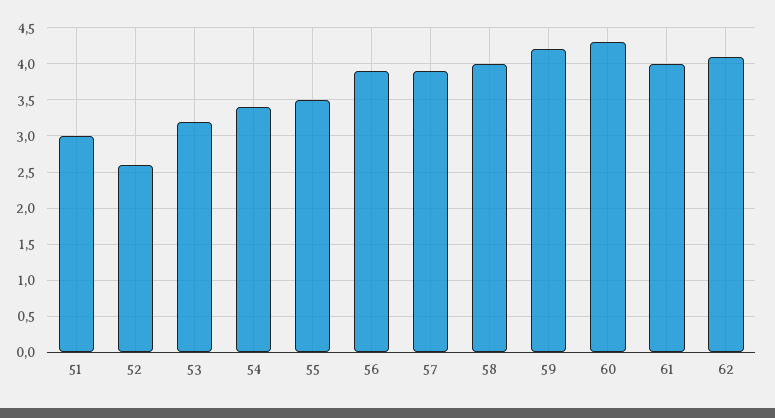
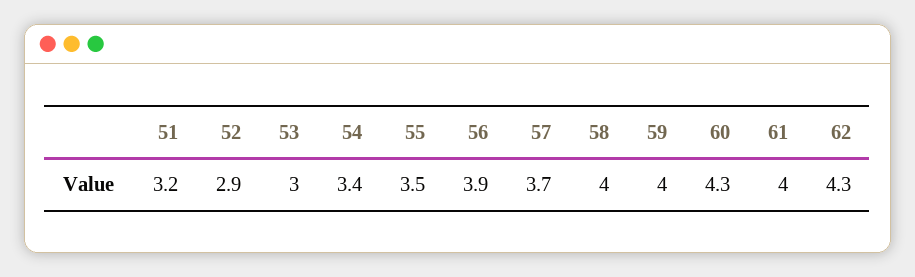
51: 3 -> 3.2
52: 2.6 -> 2.9
53: 3.2 -> 3
57: 3.9 -> 3.7
59: 4.2 -> 4
62: 4.1 -> 4.3

